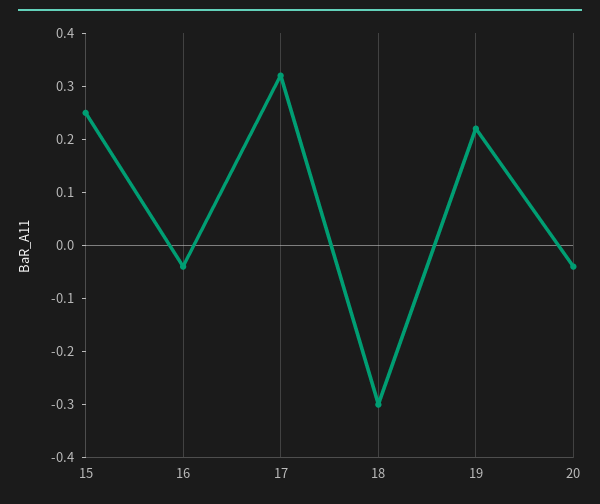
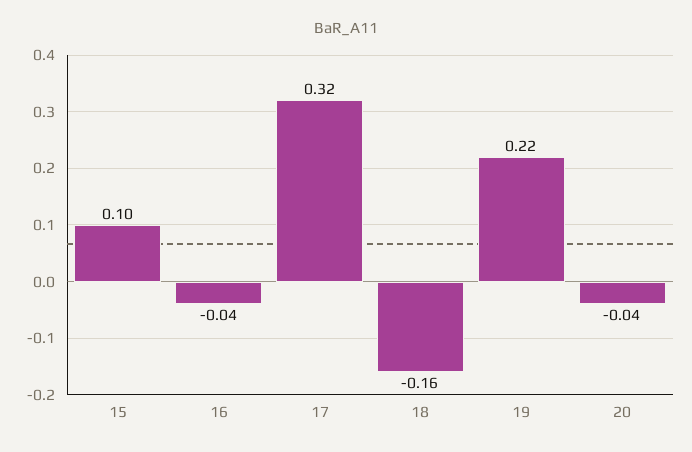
15: 0.25 -> 0.1
18: -0.3 -> -0.16

